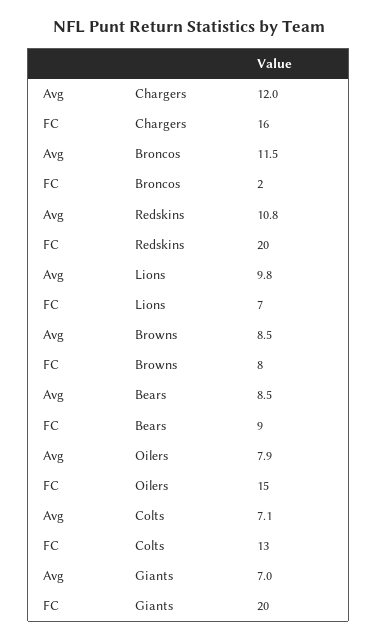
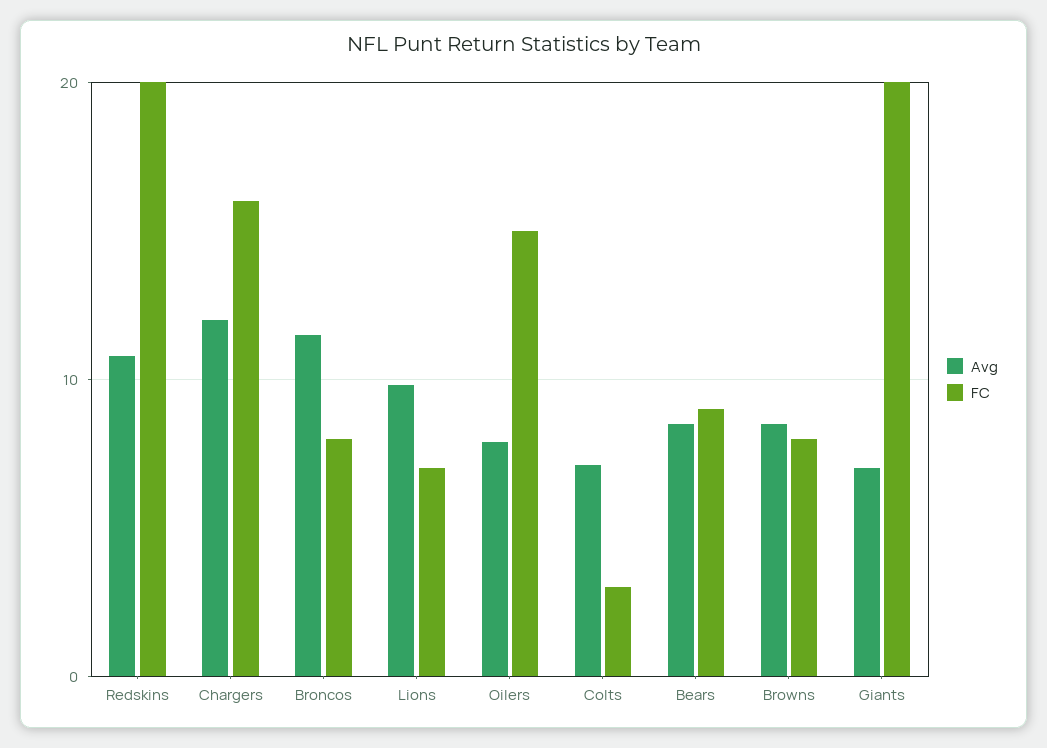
FC, Broncos: 2 -> 8
FC, Colts: 13 -> 3

